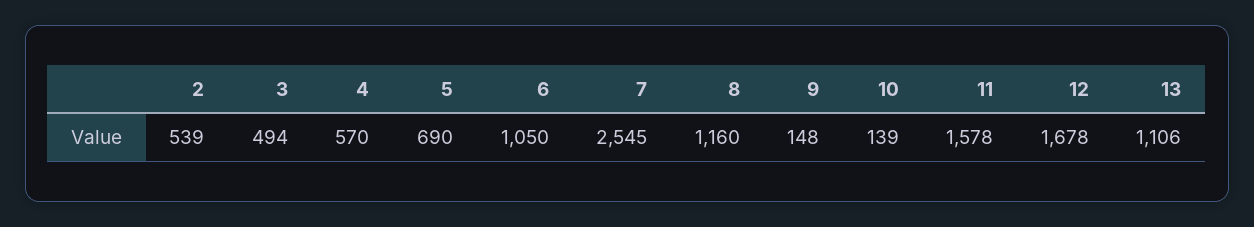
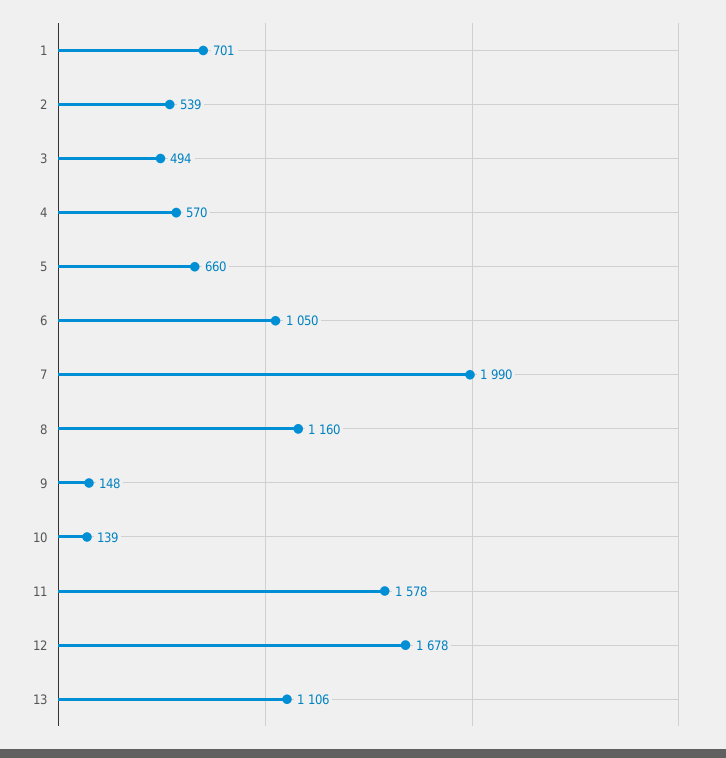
5: 690 -> 660
7: 2545 -> 1990
1: none -> 701

